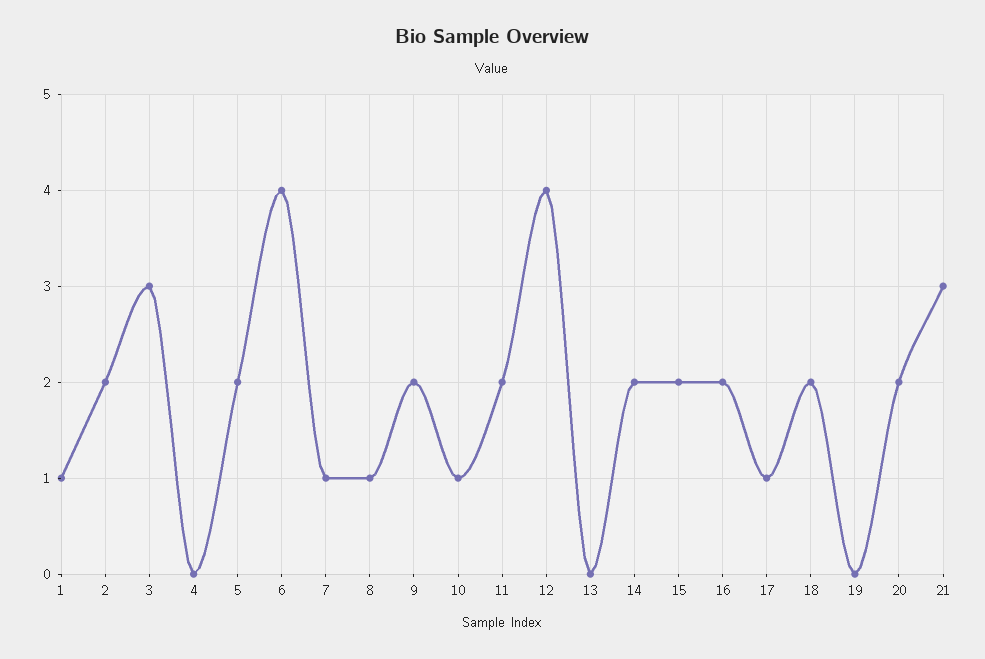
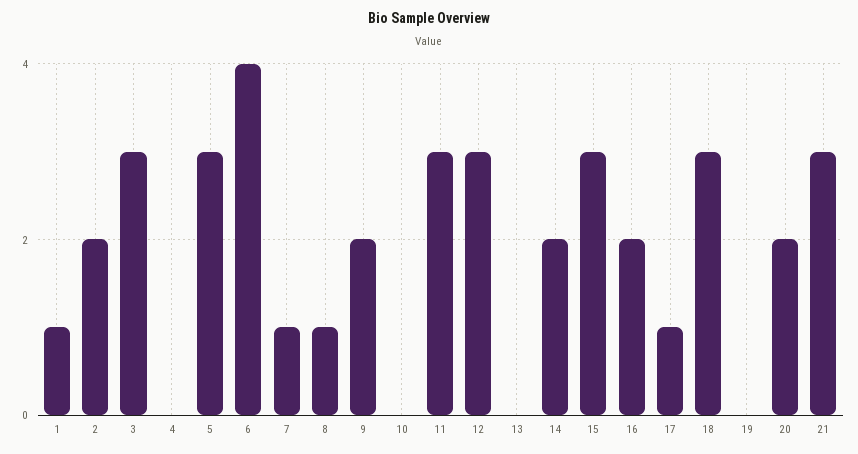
5: 2 -> 3
10: 1 -> 0
11: 2 -> 3
12: 4 -> 3
15: 2 -> 3
18: 2 -> 3

